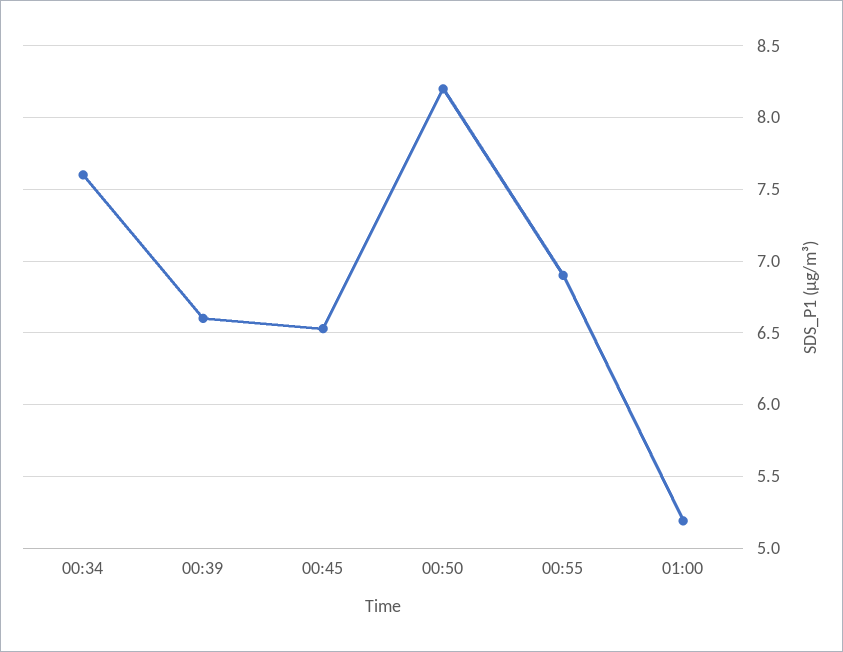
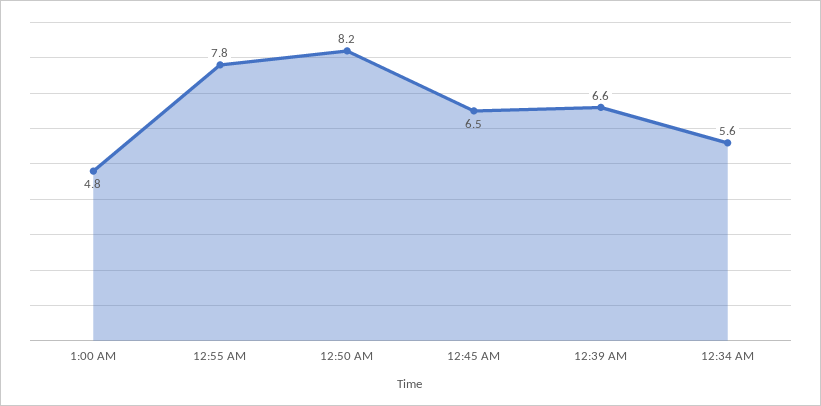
00:34: 7.6 -> 5.6
00:55: 6.9 -> 7.8
01:00: 5.2 -> 4.8

